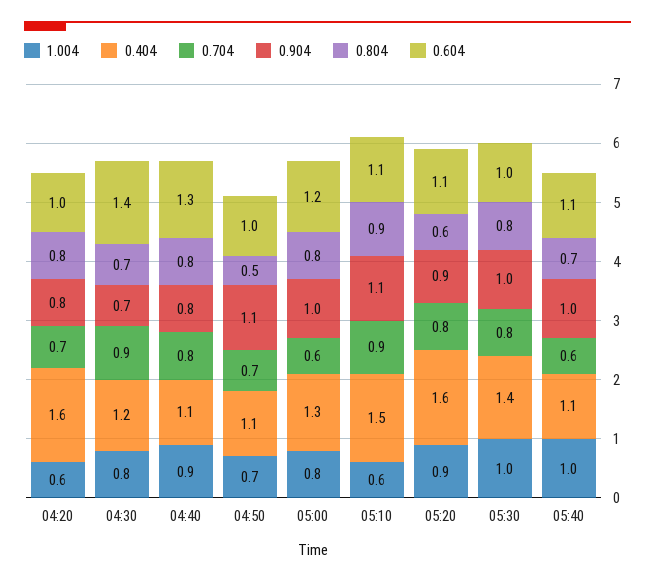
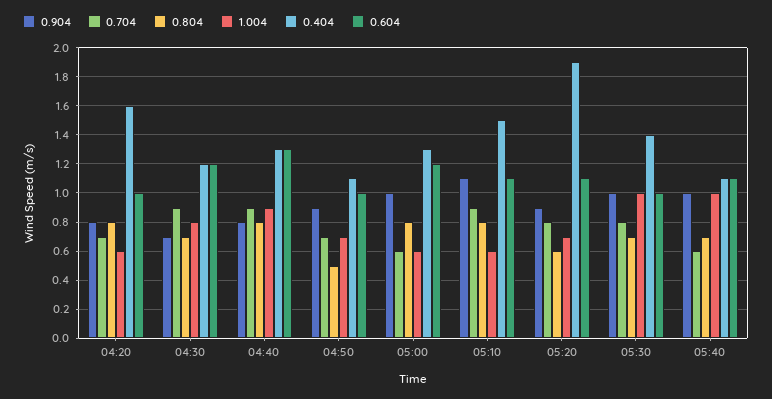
0.604, 04:30: 1.4 -> 1.2
0.404, 04:40: 1.1 -> 1.3
0.704, 04:40: 0.8 -> 0.9
0.904, 04:50: 1.1 -> 0.9
1.004, 05:00: 0.8 -> 0.6
0.804, 05:10: 0.9 -> 0.8
1.004, 05:20: 0.9 -> 0.7
0.404, 05:20: 1.6 -> 1.9
0.804, 05:30: 0.8 -> 0.7

